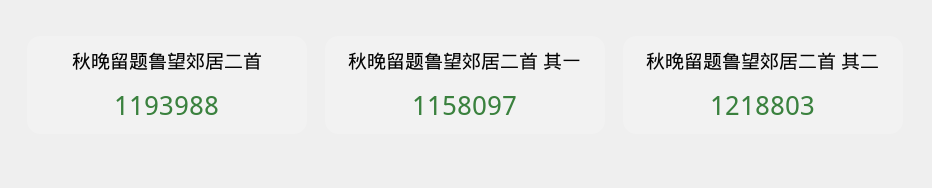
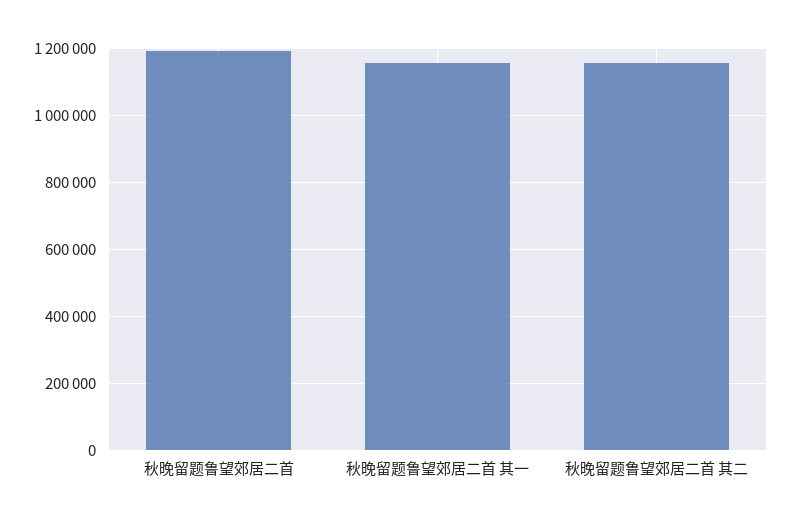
秋晚留题鲁望郊居二首 其二: 1218803 -> 1160000

